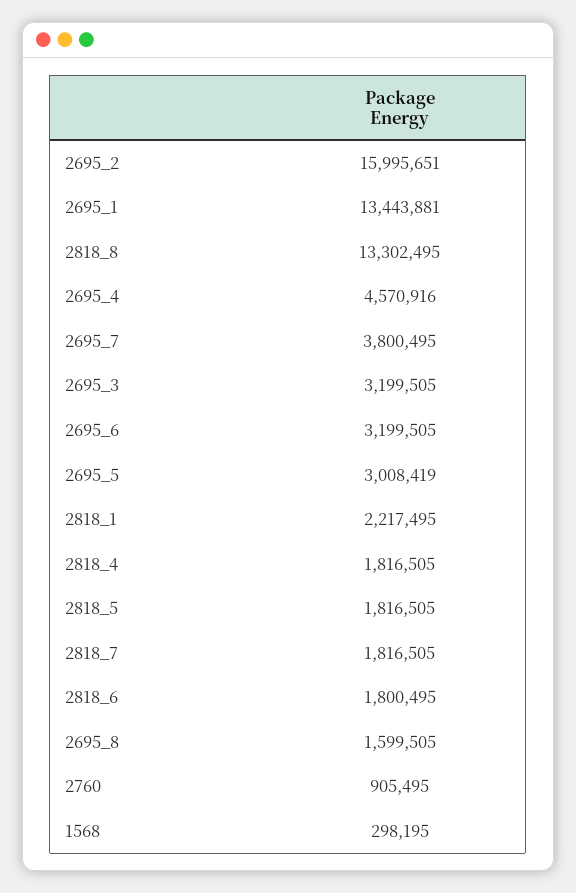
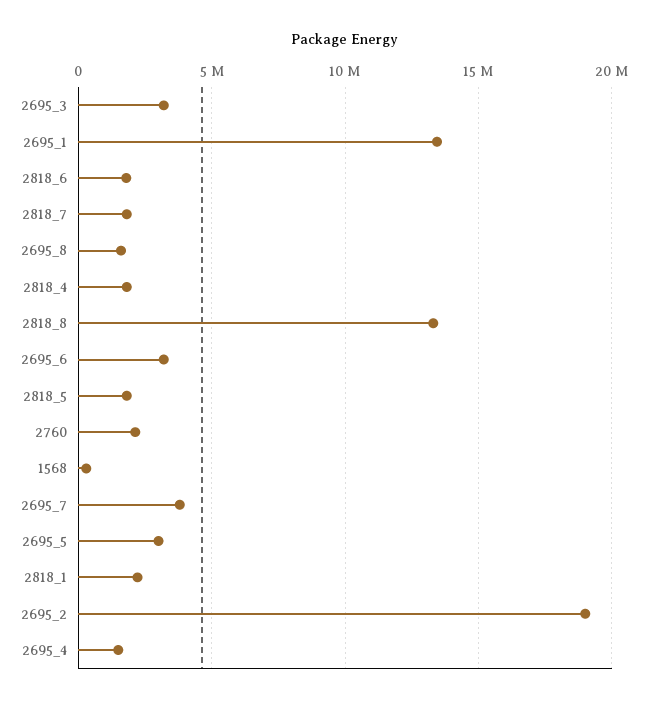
2695_2: 15995651 -> 19000000
2695_4: 4570916 -> 1500000
2760: 905495 -> 2000000

